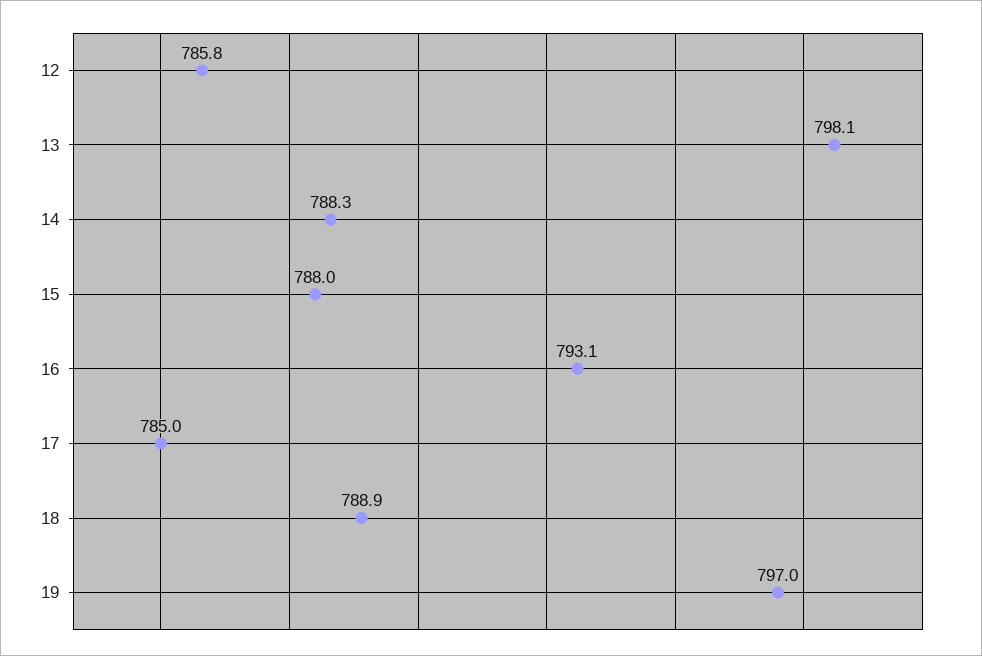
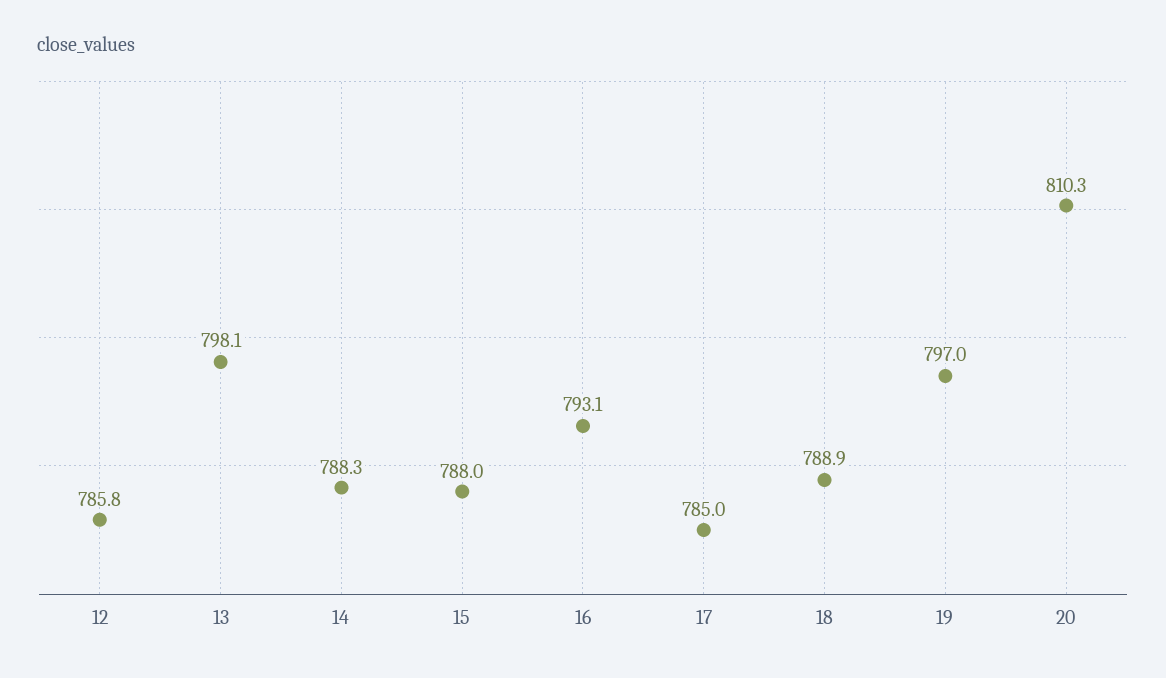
20: none -> 810.3

